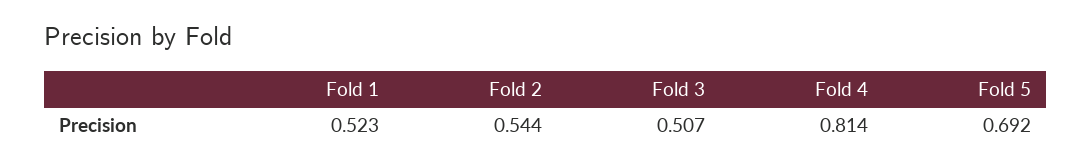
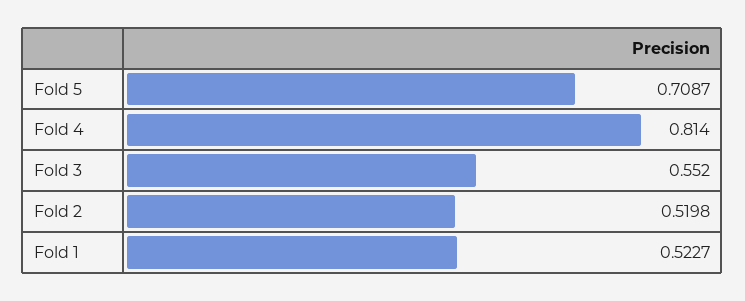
Fold 2: 0.544 -> 0.5198
Fold 3: 0.507 -> 0.552
Fold 5: 0.692 -> 0.7087

